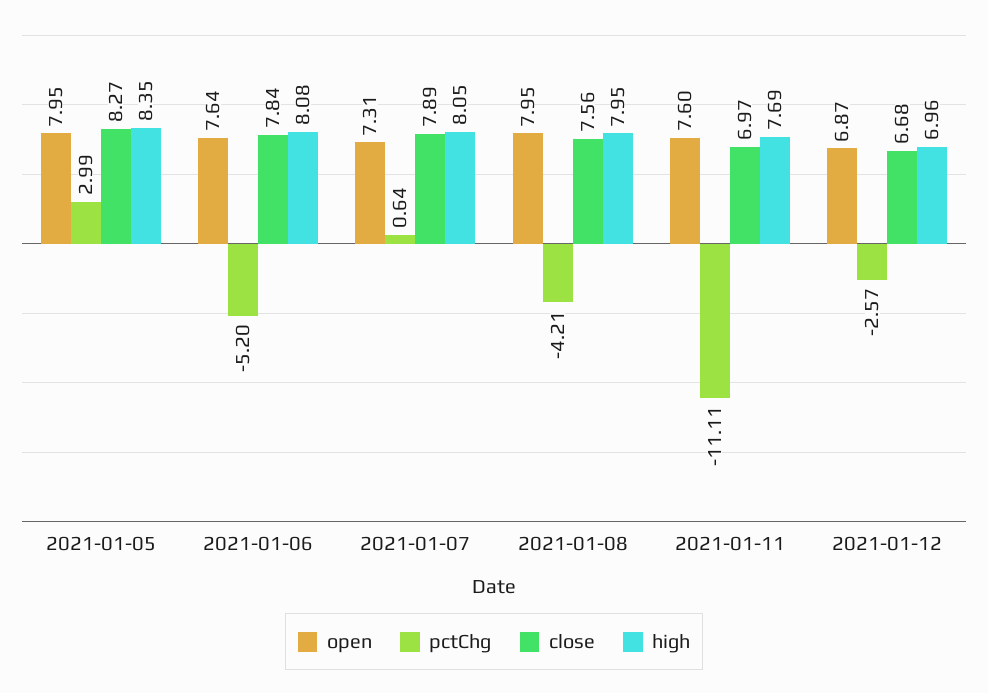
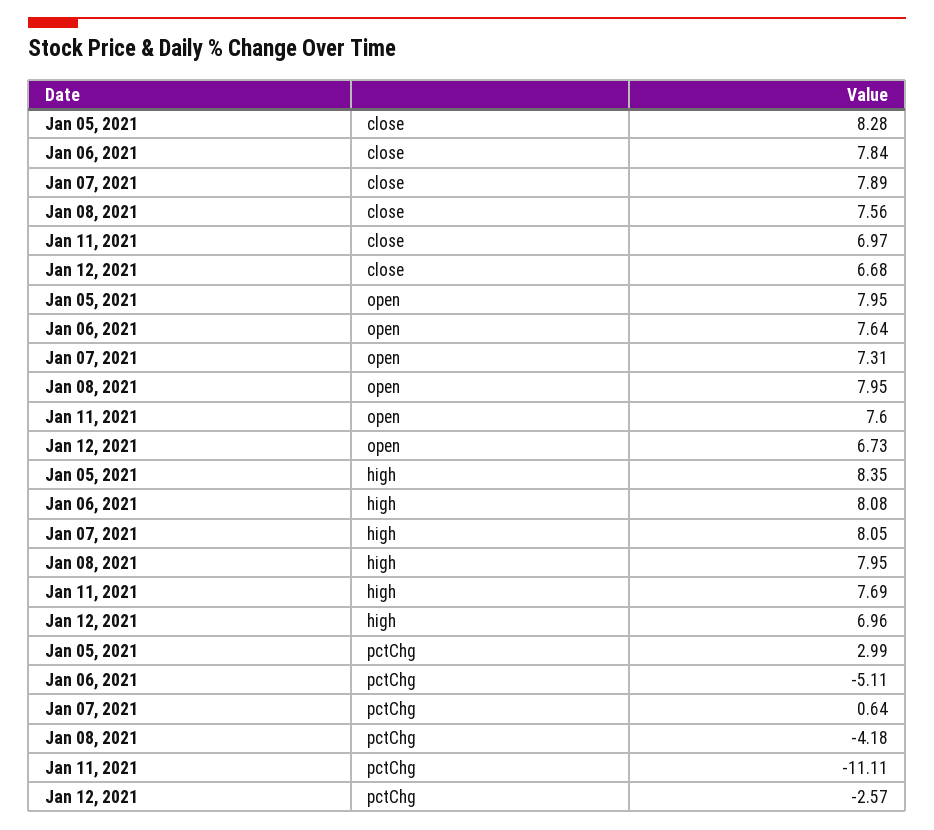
close, 2021-01-05: 8.27 -> 8.28
pctChg, 2021-01-06: -5.2 -> -5.11
pctChg, 2021-01-08: -4.21 -> -4.18
open, 2021-01-12: 6.87 -> 6.73

